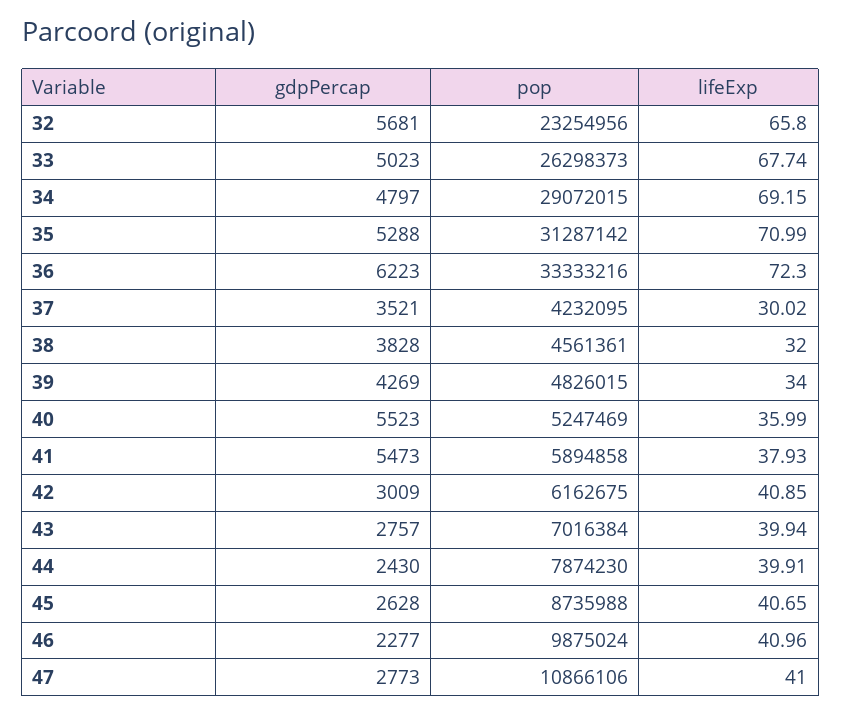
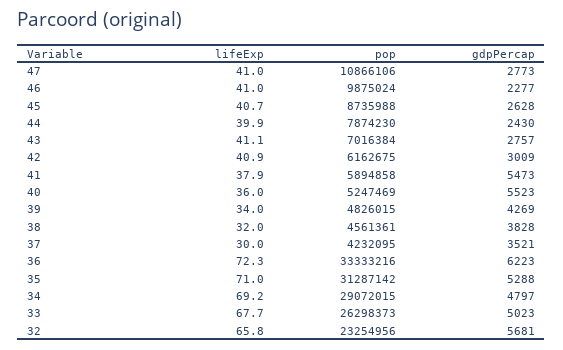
lifeExp, 43: 39.94 -> 41.1

